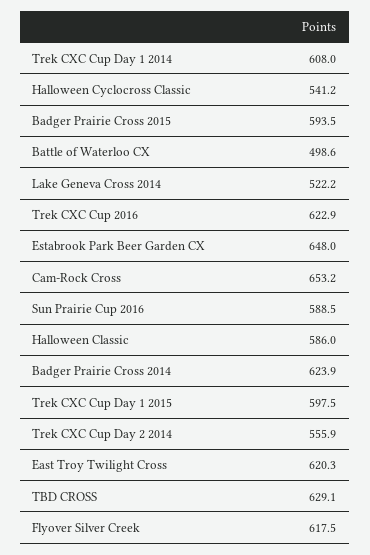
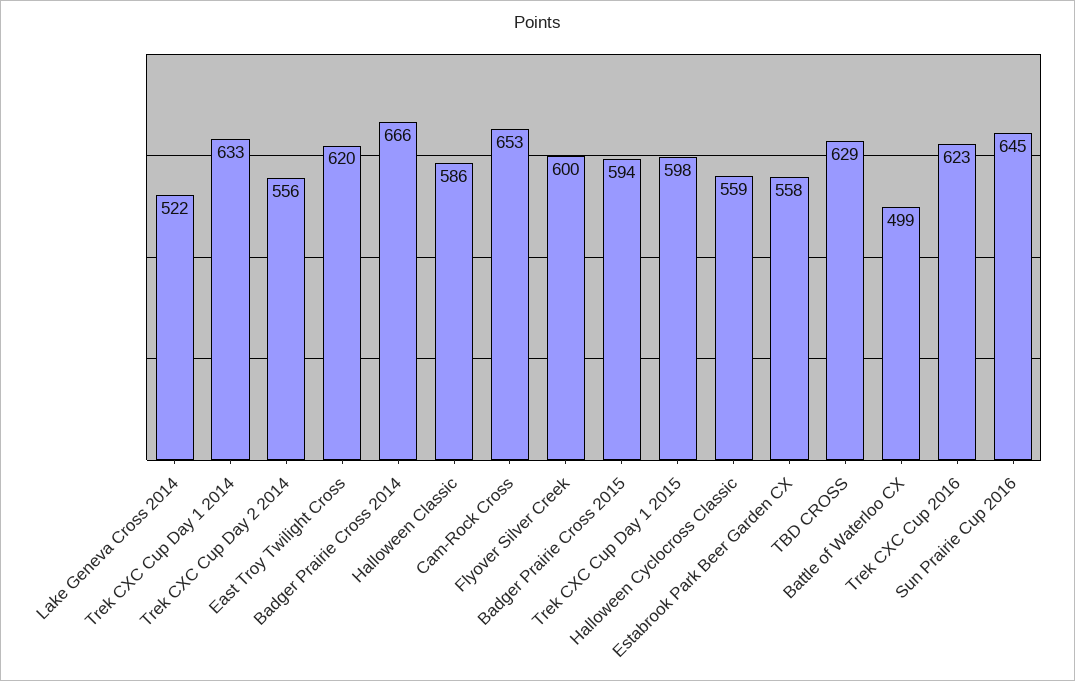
Trek CXC Cup Day 1 2014: 608 -> 633
Halloween Cyclocross Classic: 541.2 -> 559
Estabrook Park Beer Garden CX: 648 -> 558
Sun Prairie Cup 2016: 588.5 -> 645
Badger Prairie Cross 2014: 623.9 -> 666
Flyover Silver Creek: 617.5 -> 600

